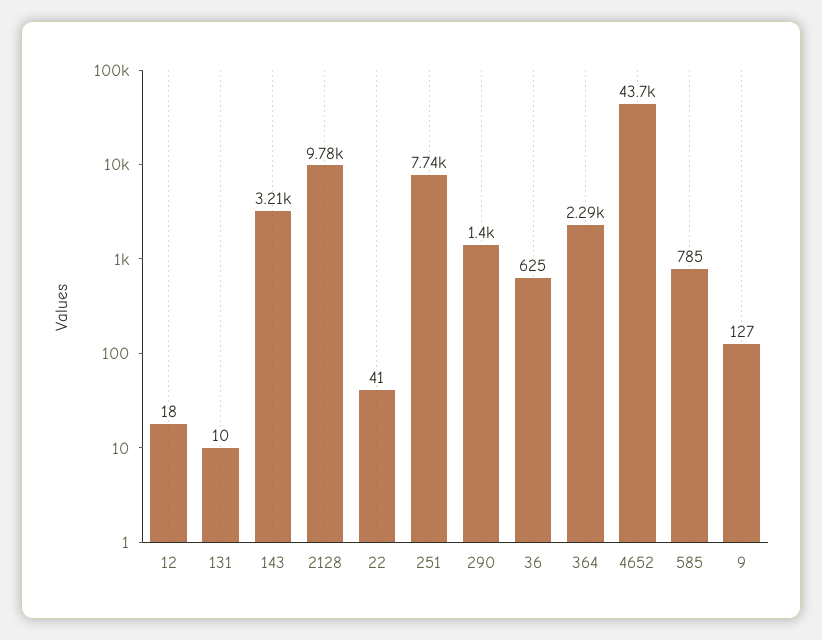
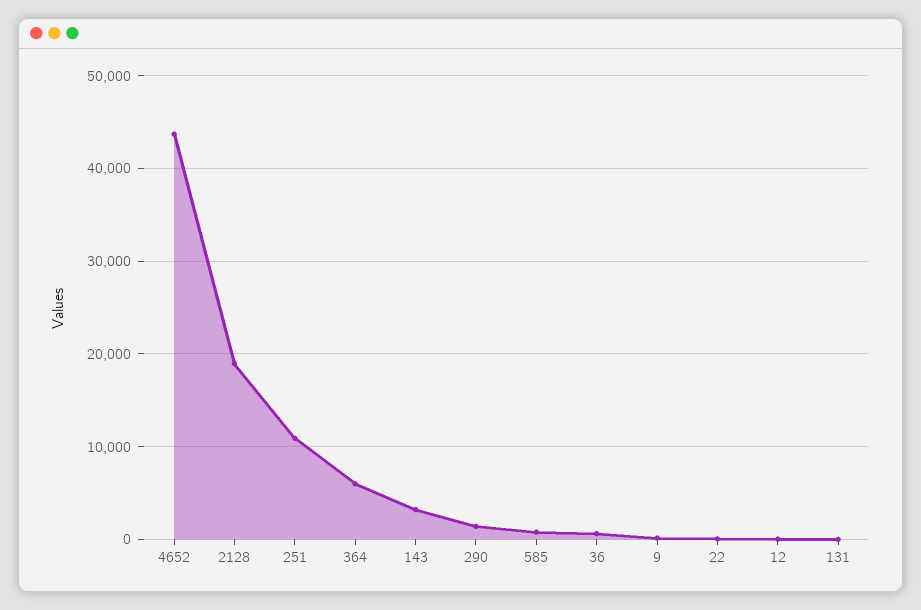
2128: 9780 -> 19000
251: 7740 -> 11000
364: 2290 -> 6000

